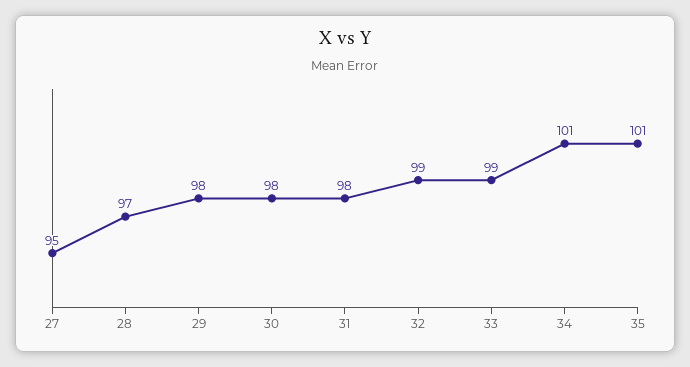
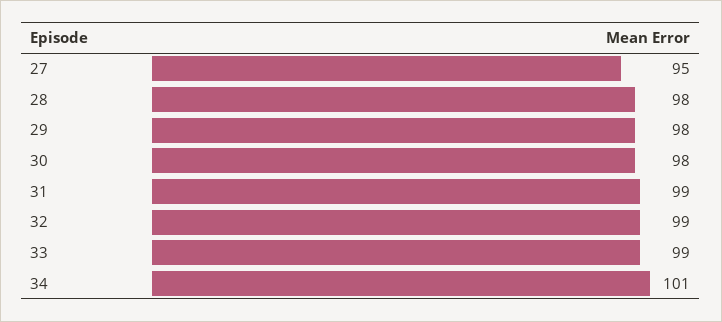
28: 97 -> 98
31: 98 -> 99
35: 101 -> none

